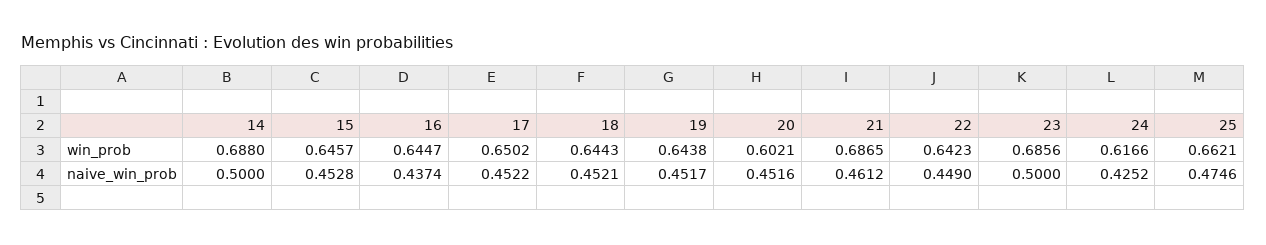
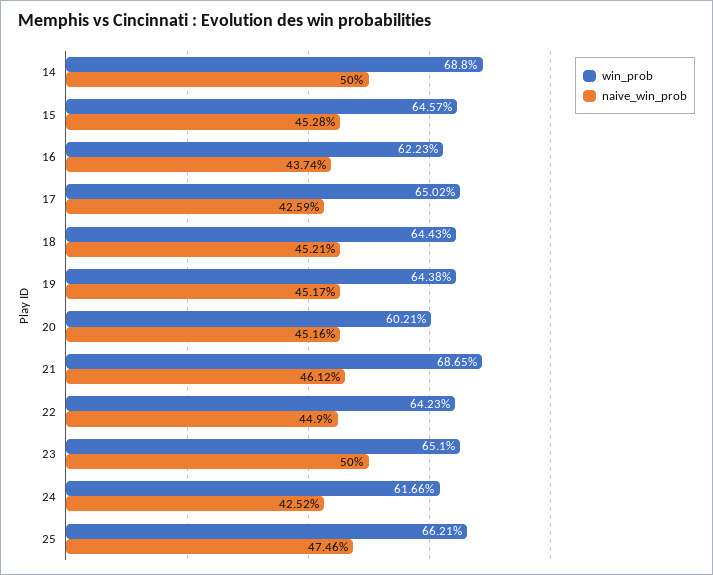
win_prob, 16: 0.6447 -> 0.6223
win_prob, 23: 0.6856 -> 0.651
naive_win_prob, 17: 0.4522 -> 0.4259

